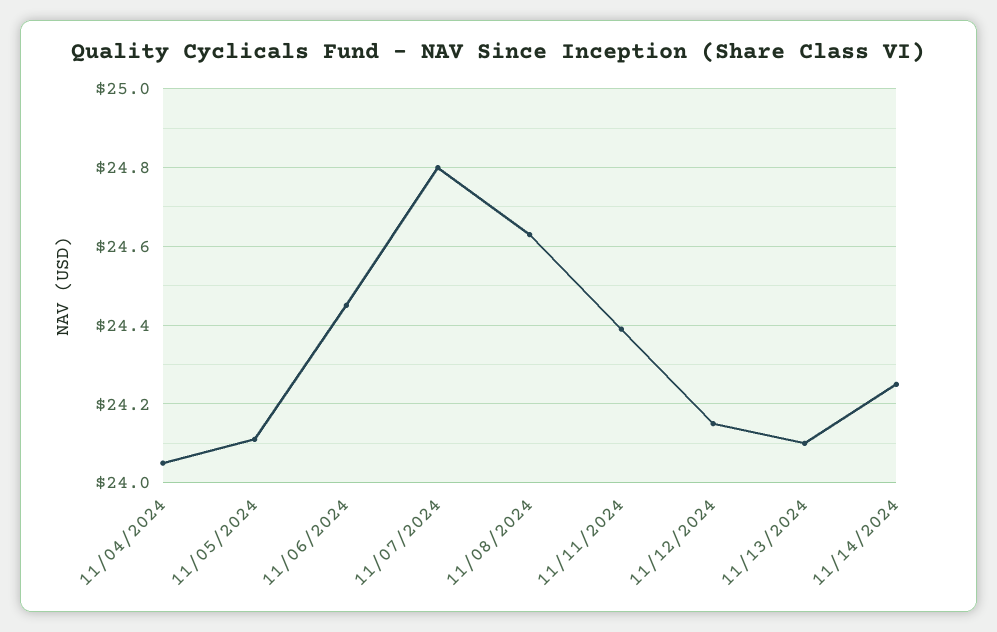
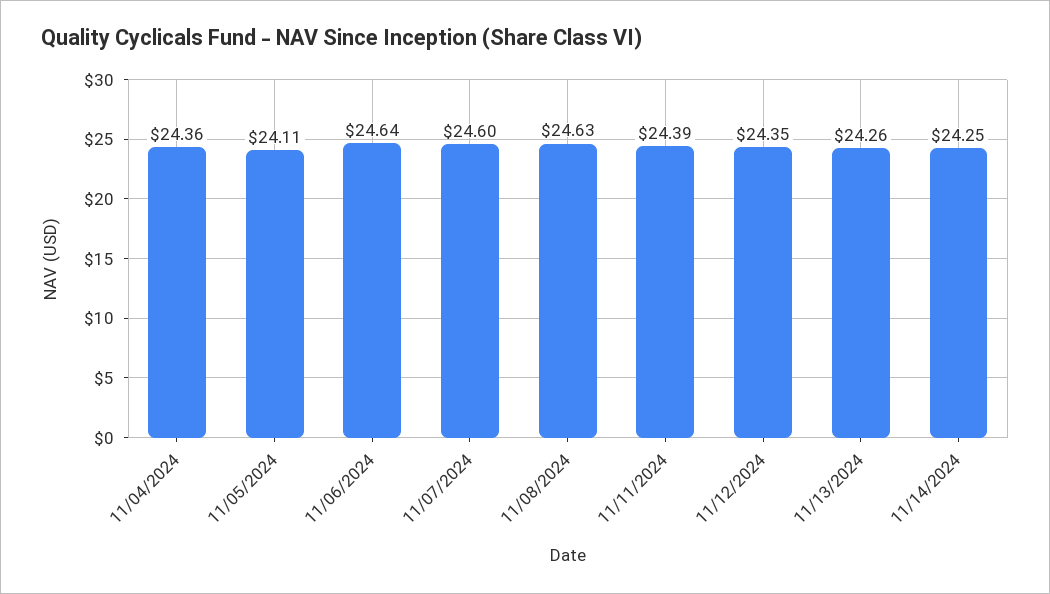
11/04/2024: 24.05 -> 24.36
11/06/2024: 24.45 -> 24.64
11/07/2024: 24.8 -> 24.6
11/12/2024: 24.15 -> 24.35
11/13/2024: 24.1 -> 24.26

